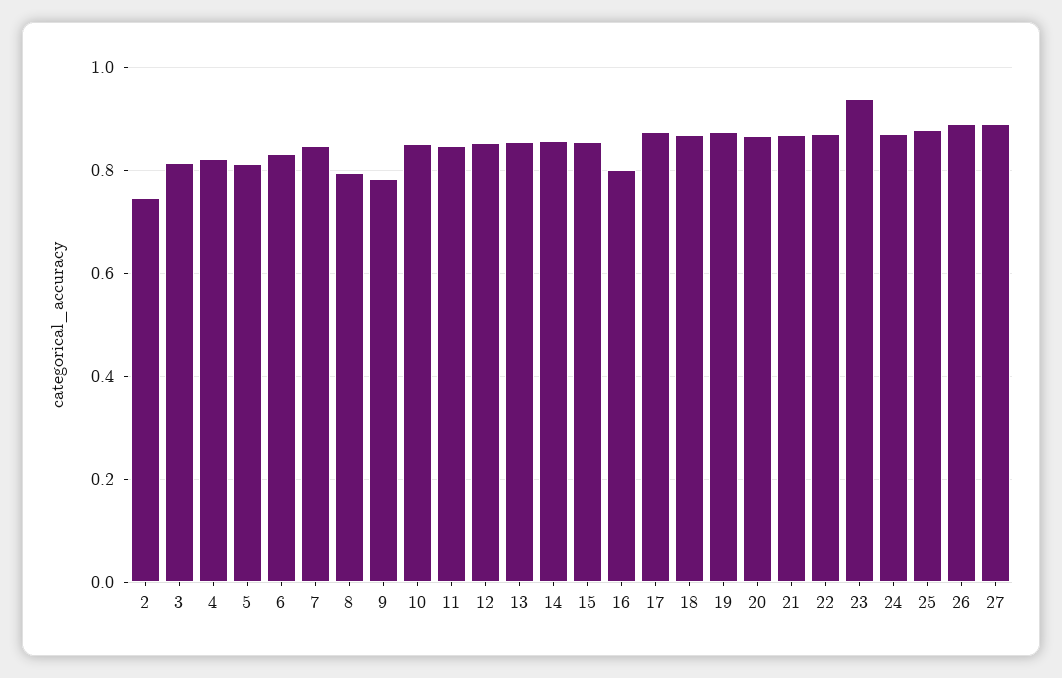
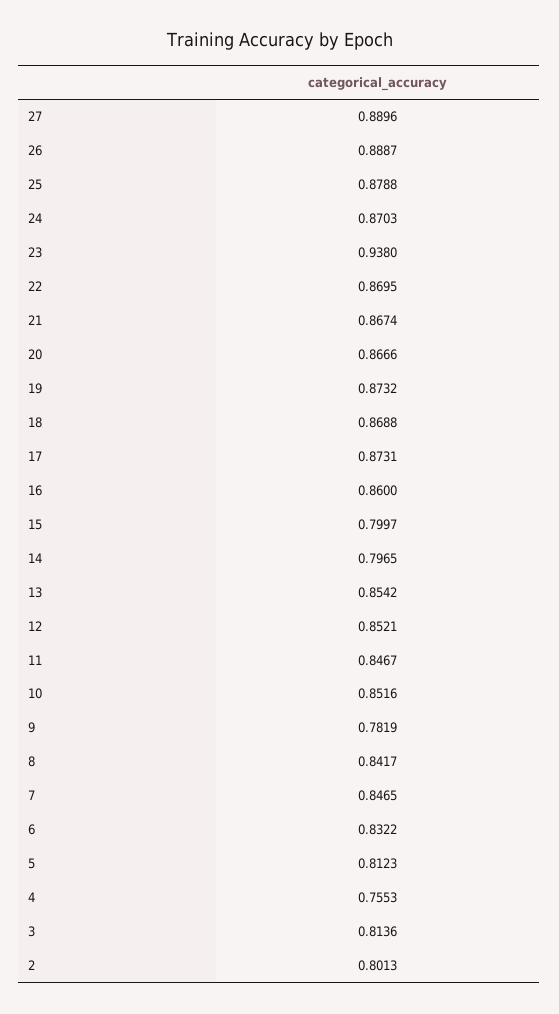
2: 0.74 -> 0.8013
4: 0.82 -> 0.7553
8: 0.8 -> 0.8417
14: 0.86 -> 0.7965
15: 0.86 -> 0.7997
16: 0.8 -> 0.86

